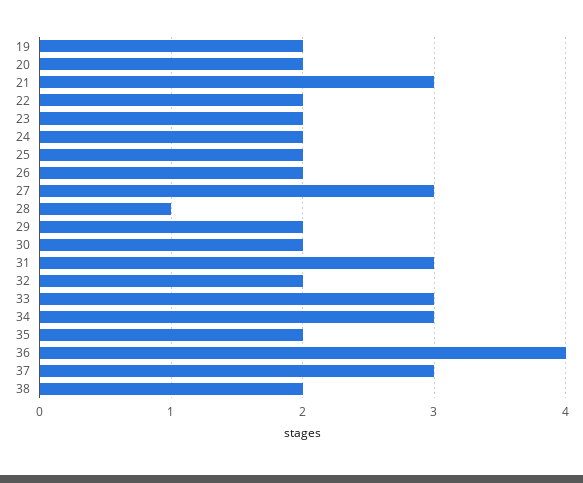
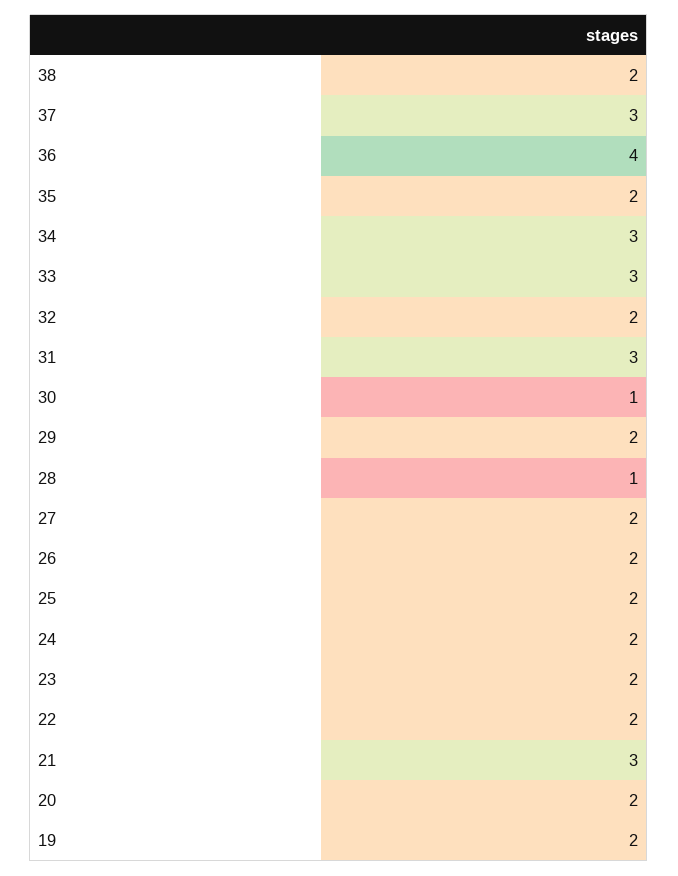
27: 3 -> 2
30: 2 -> 1

